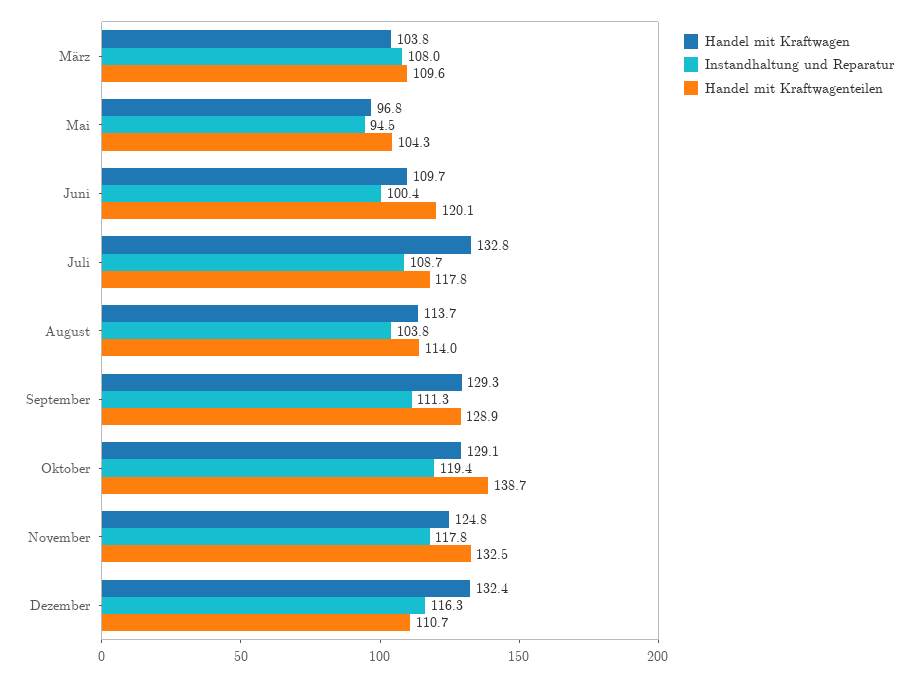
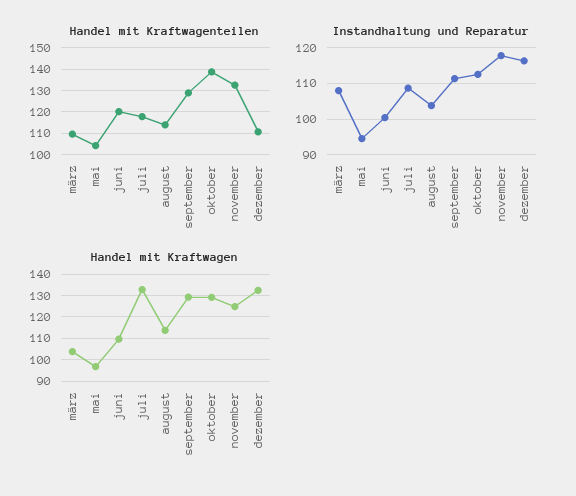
Instandhaltung und Reparatur, Oktober: 119.4 -> 112

